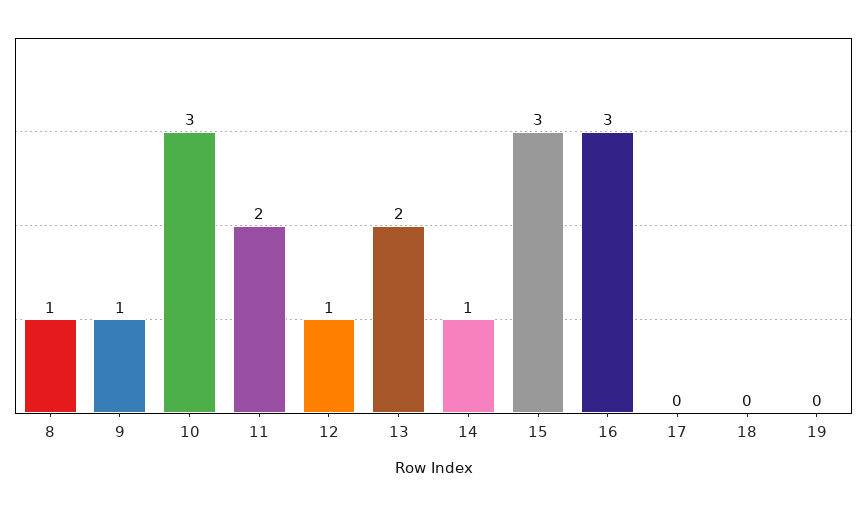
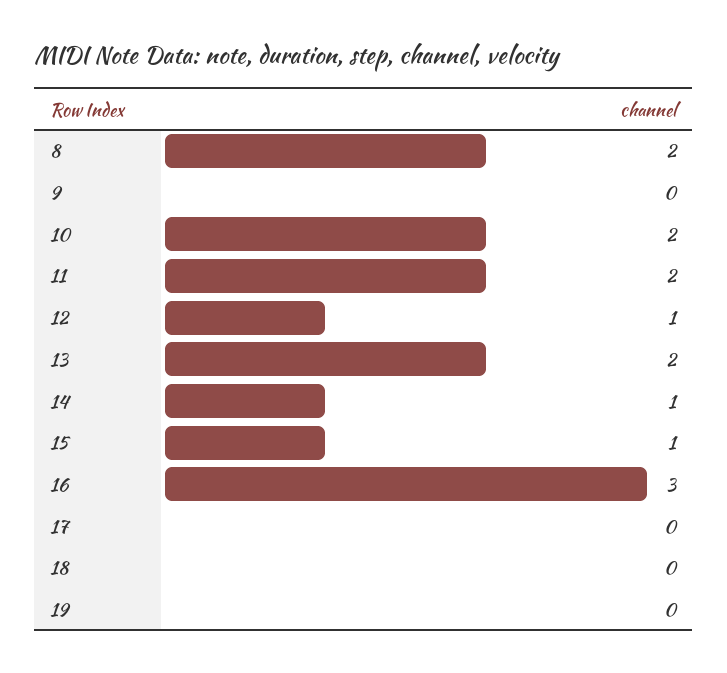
8: 1 -> 2
9: 1 -> 0
10: 3 -> 2
15: 3 -> 1

